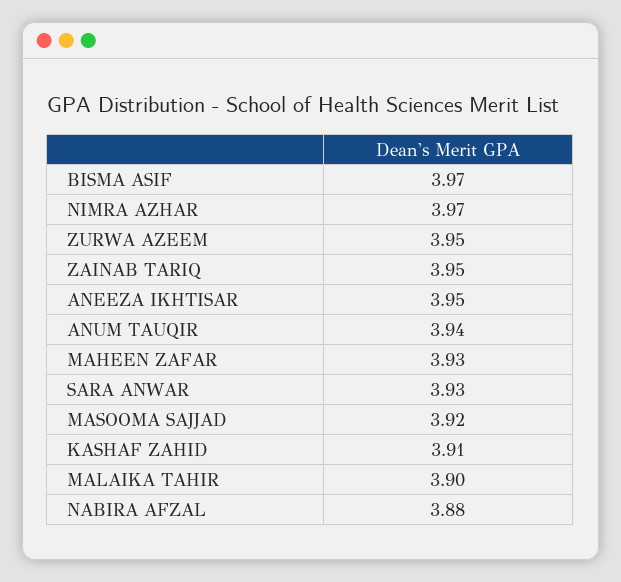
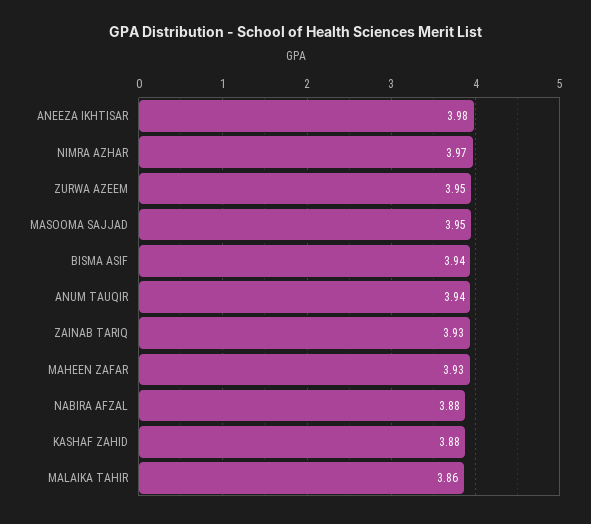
BISMA ASIF: 3.97 -> 3.94
ZAINAB TARIQ: 3.95 -> 3.93
ANEEZA IKHTISAR: 3.95 -> 3.98
SARA ANWAR: 3.93 -> none
MASOOMA SAJJAD: 3.92 -> 3.95
KASHAF ZAHID: 3.91 -> 3.88
MALAIKA TAHIR: 3.9 -> 3.86

